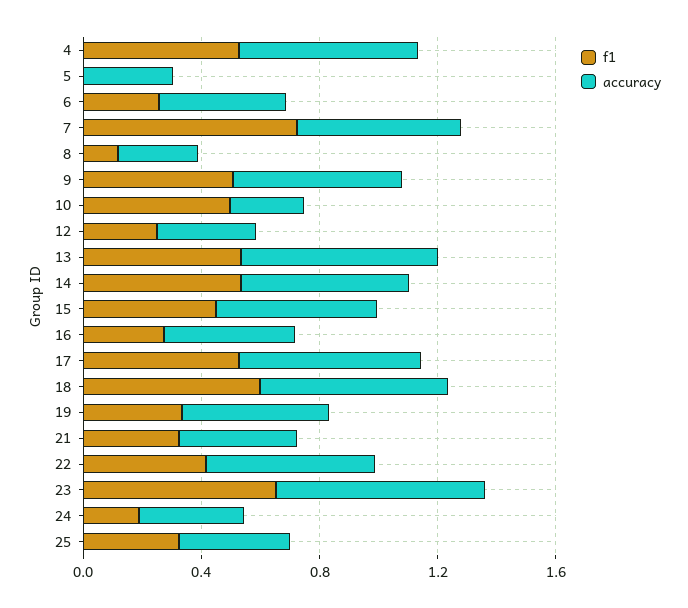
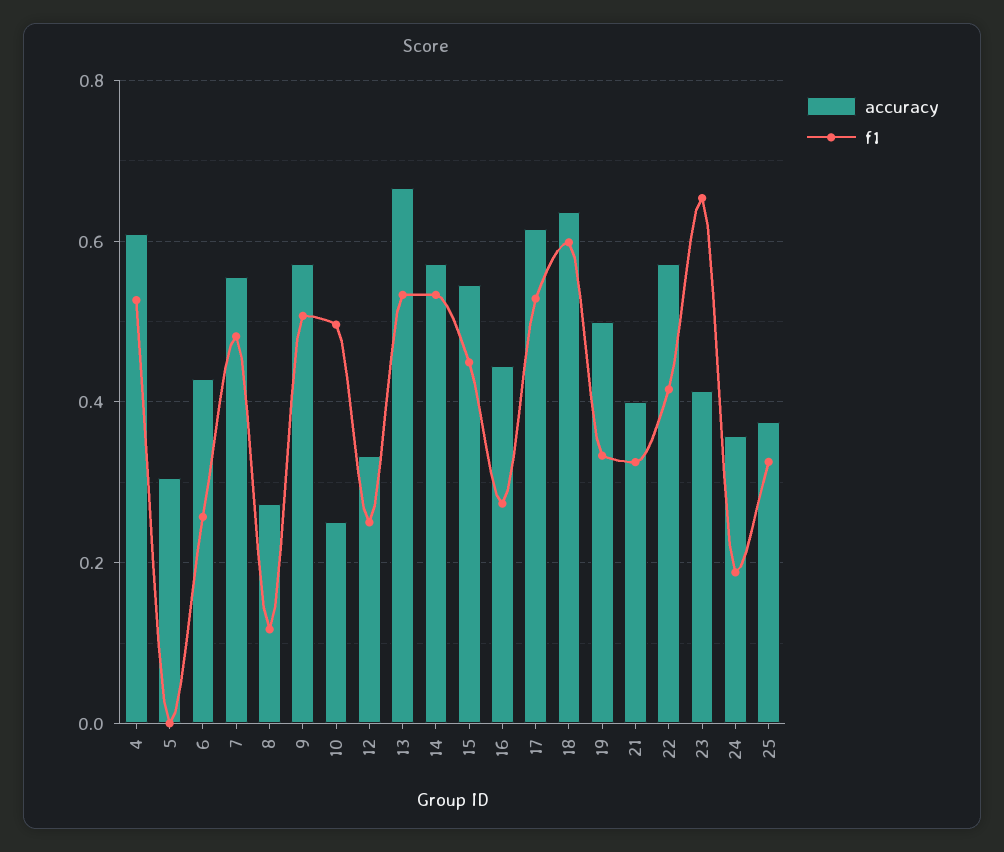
f1, 7: 0.7 -> 0.48
accuracy, 23: 0.7 -> 0.42

